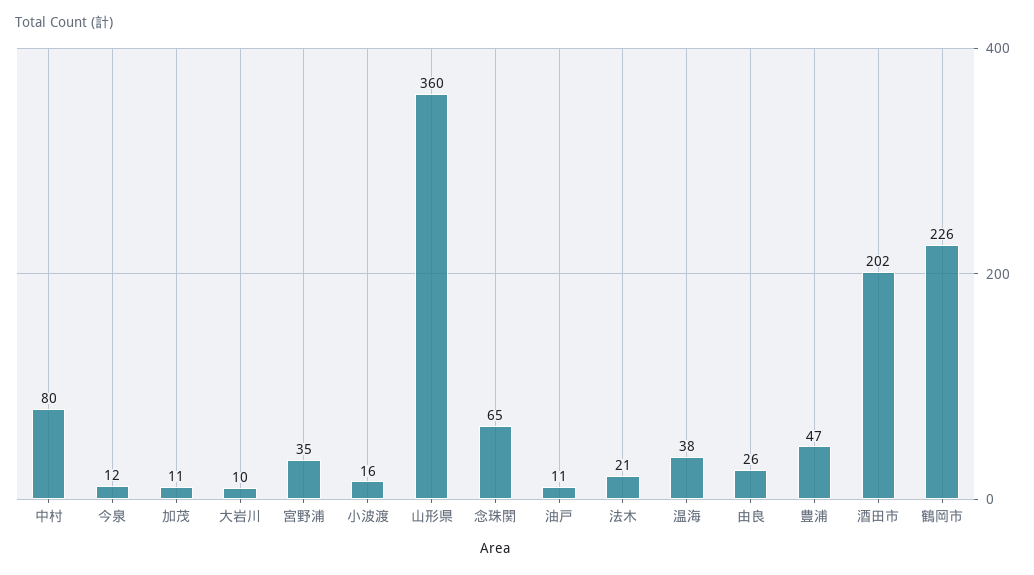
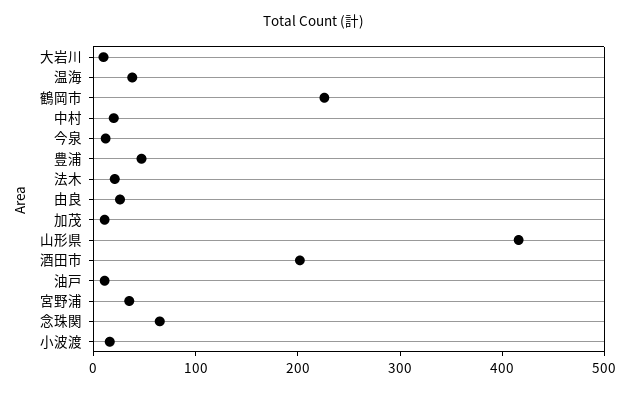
中村: 80 -> 20
山形県: 360 -> 420

